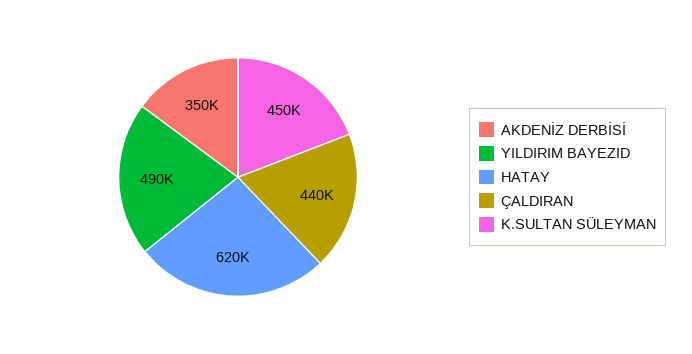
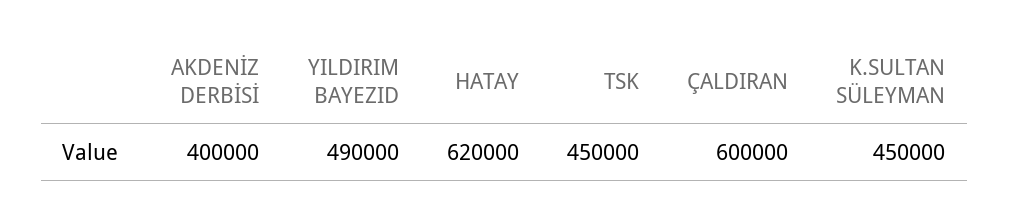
AKDENİZ DERBİSİ: 350000 -> 400000
ÇALDIRAN: 440000 -> 600000
TSK: none -> 450000

